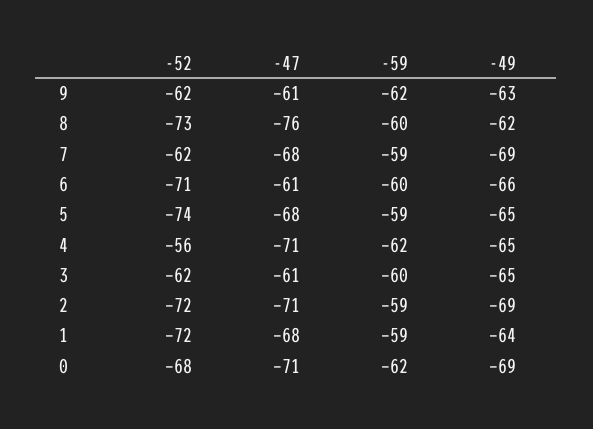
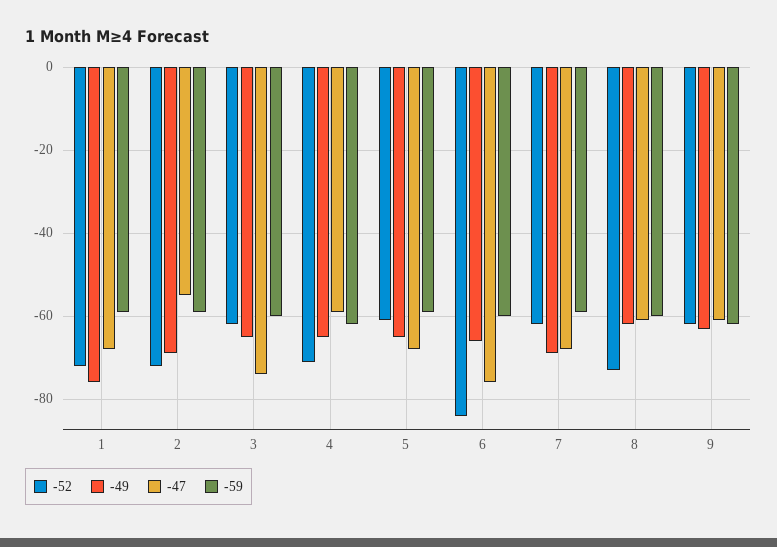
-47, 8: -76 -> -60
-52, 6: -71 -> -85
-47, 6: -61 -> -75
-52, 5: -74 -> -60
-52, 4: -56 -> -70
-47, 4: -71 -> -60
-47, 3: -61 -> -75
-47, 2: -71 -> -55
-49, 1: -64 -> -75
-52, 0: -68 -> none
-47, 0: -71 -> none
-59, 0: -62 -> none
-49, 0: -69 -> none

